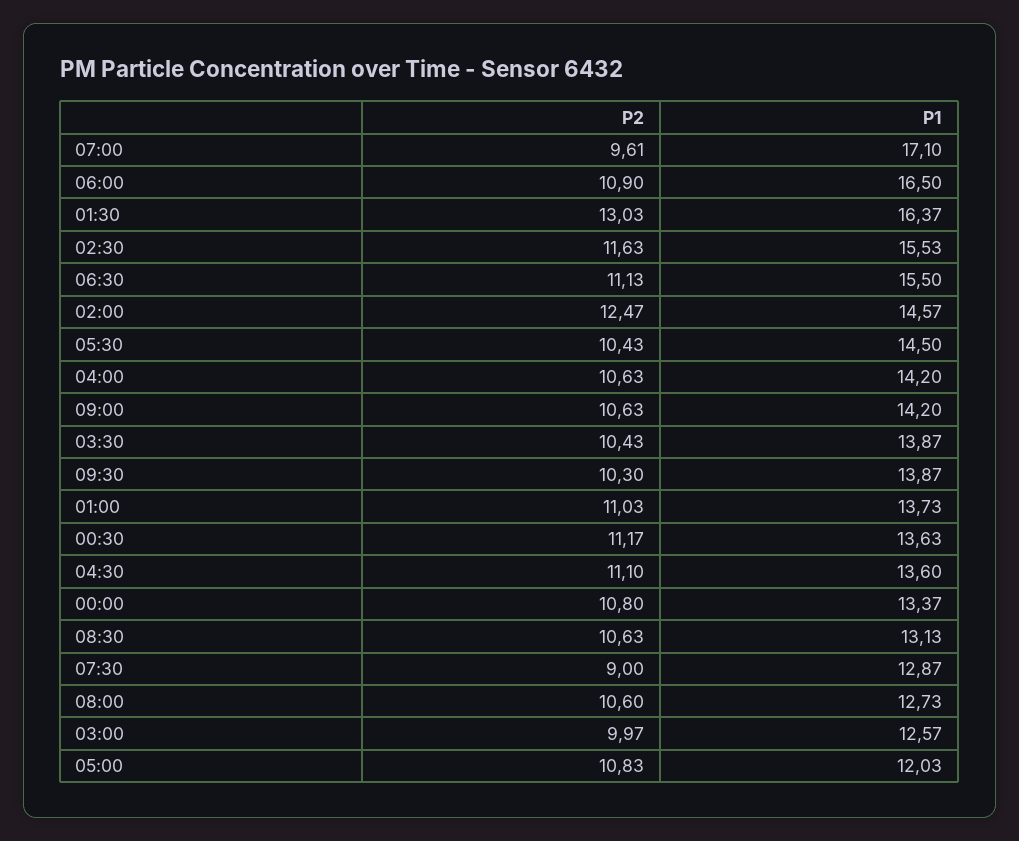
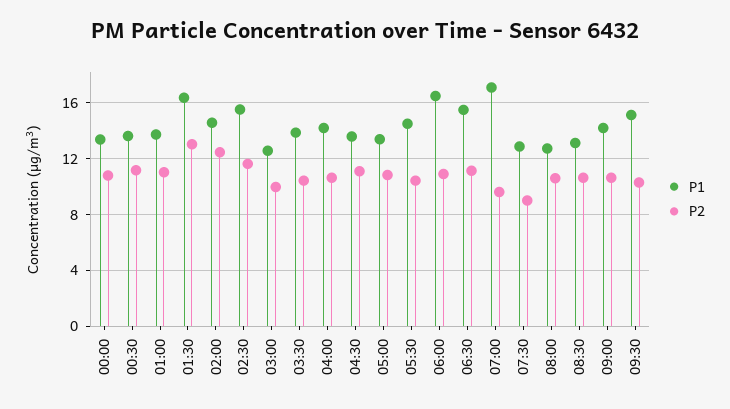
P1, 09:30: 13.87 -> 15
P1, 05:00: 12.03 -> 13.5

